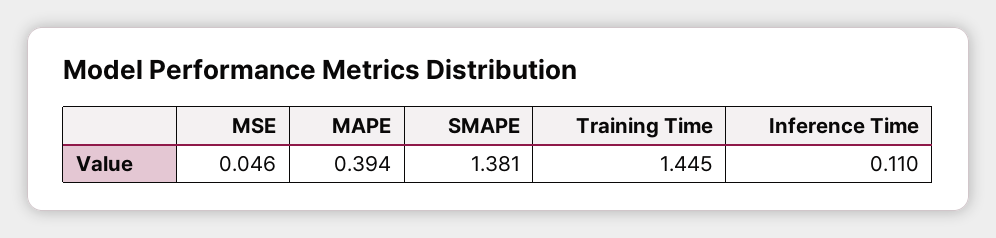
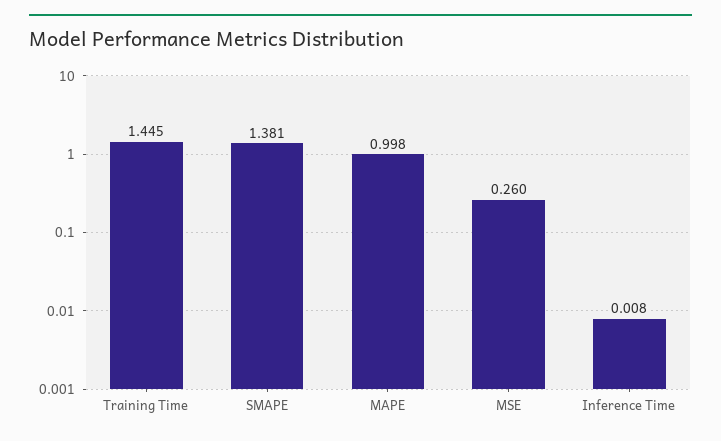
MSE: 0.046 -> 0.26
MAPE: 0.394 -> 0.998
Inference Time: 0.11 -> 0.008

